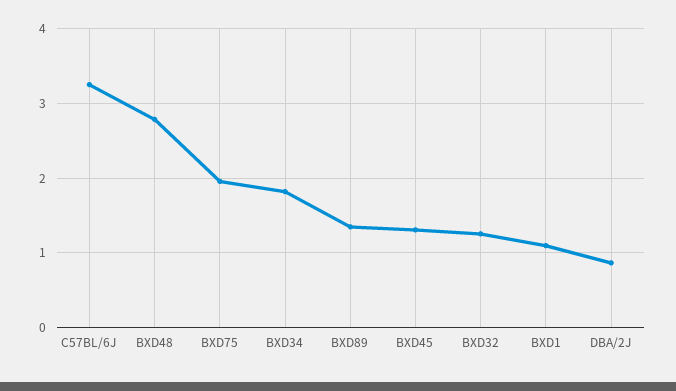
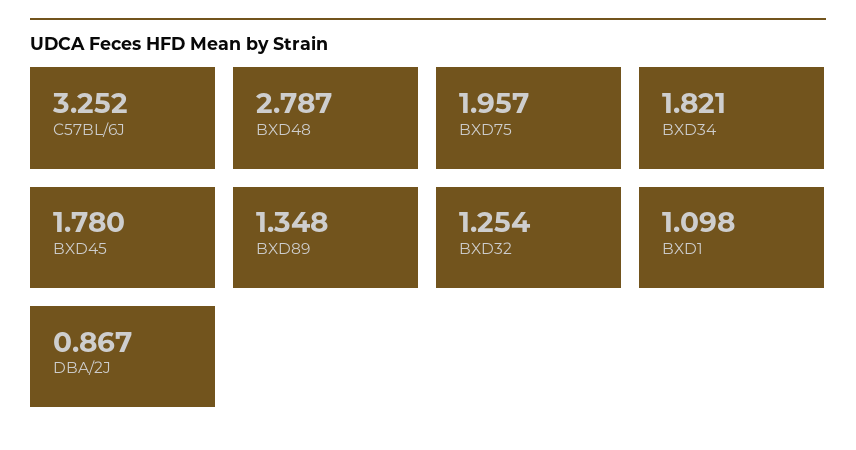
BXD45: 1.3 -> 1.78

